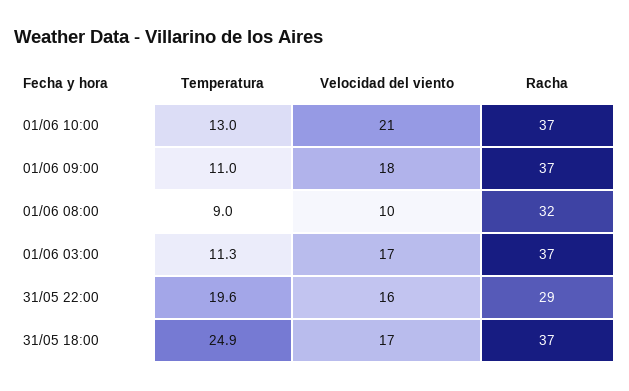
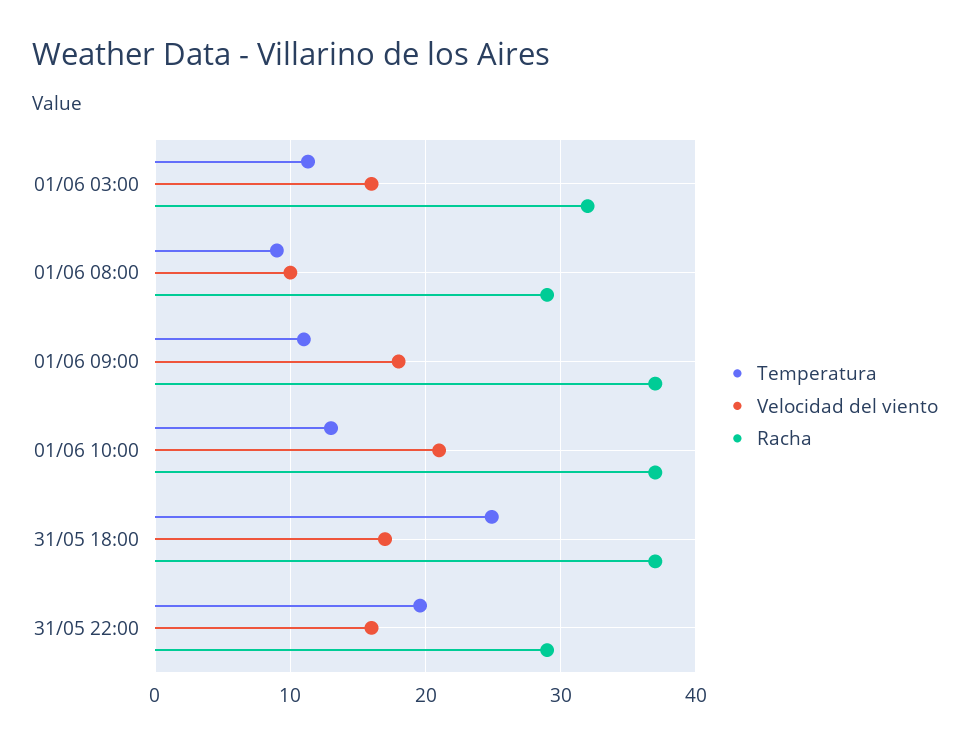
Racha, 01/06 08:00: 32 -> 29
Velocidad del viento, 01/06 03:00: 17 -> 16
Racha, 01/06 03:00: 37 -> 32

